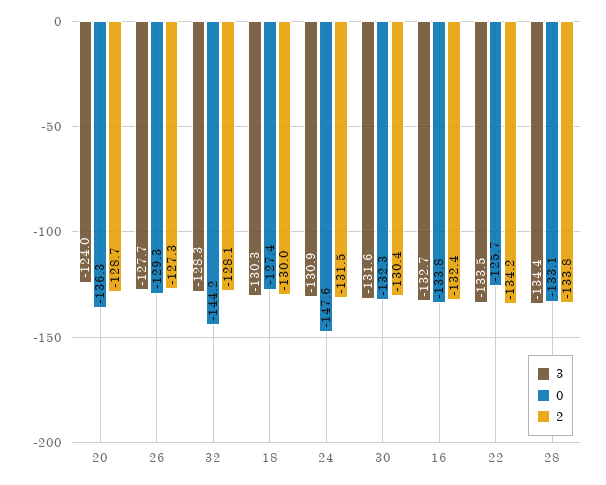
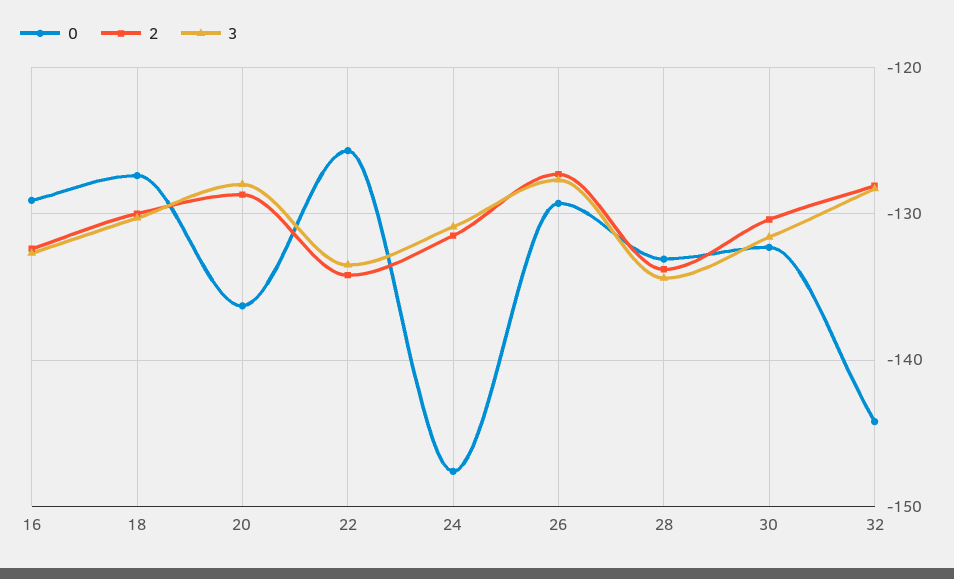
3, 20: -124 -> -128
0, 16: -133.8 -> -129

